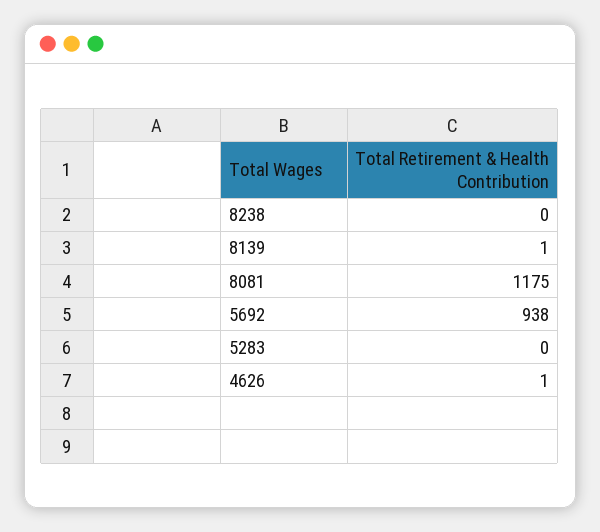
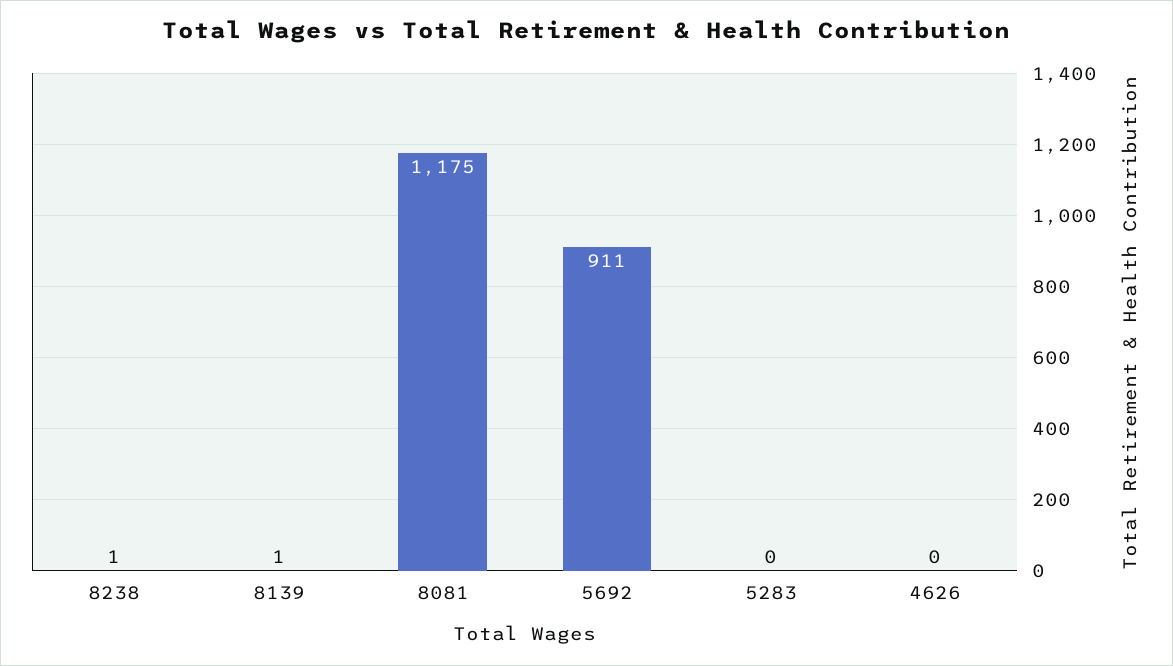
8238: 0 -> 1
5692: 938 -> 911
4626: 1 -> 0

